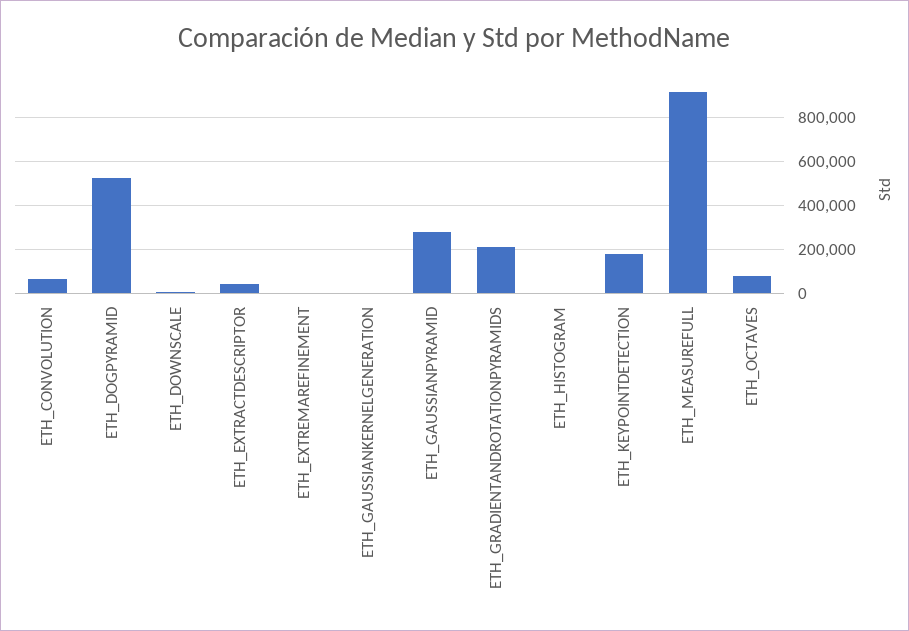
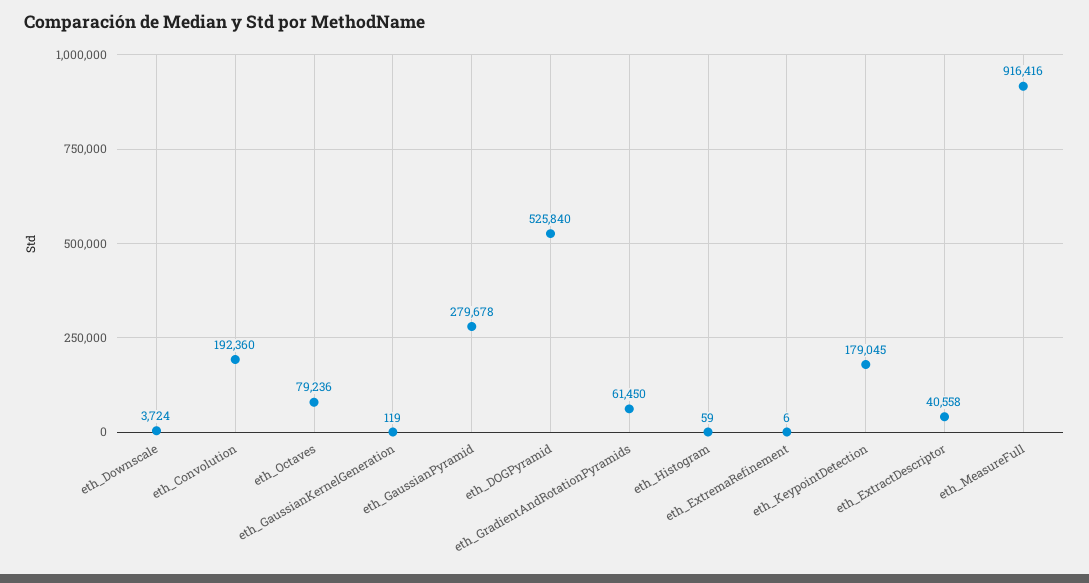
ETH_CONVOLUTION: 50000 -> 192360
ETH_GRADIENTANDROTATIONPYRAMIDS: 200000 -> 61450

